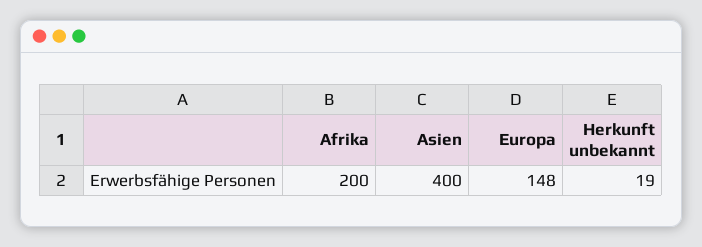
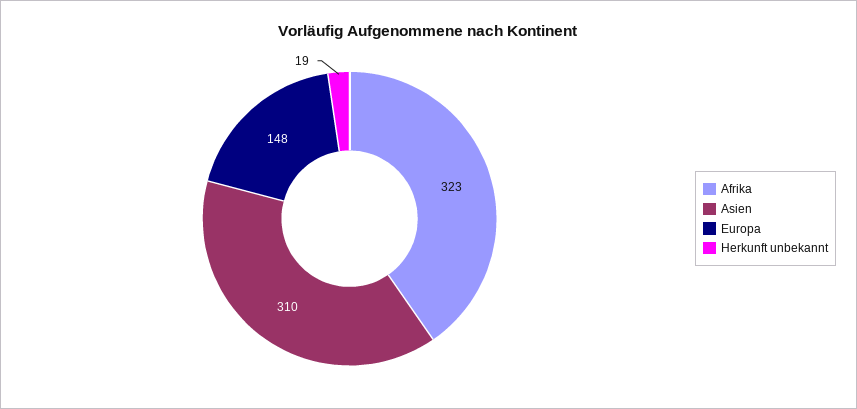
Afrika: 200 -> 323
Asien: 400 -> 310

